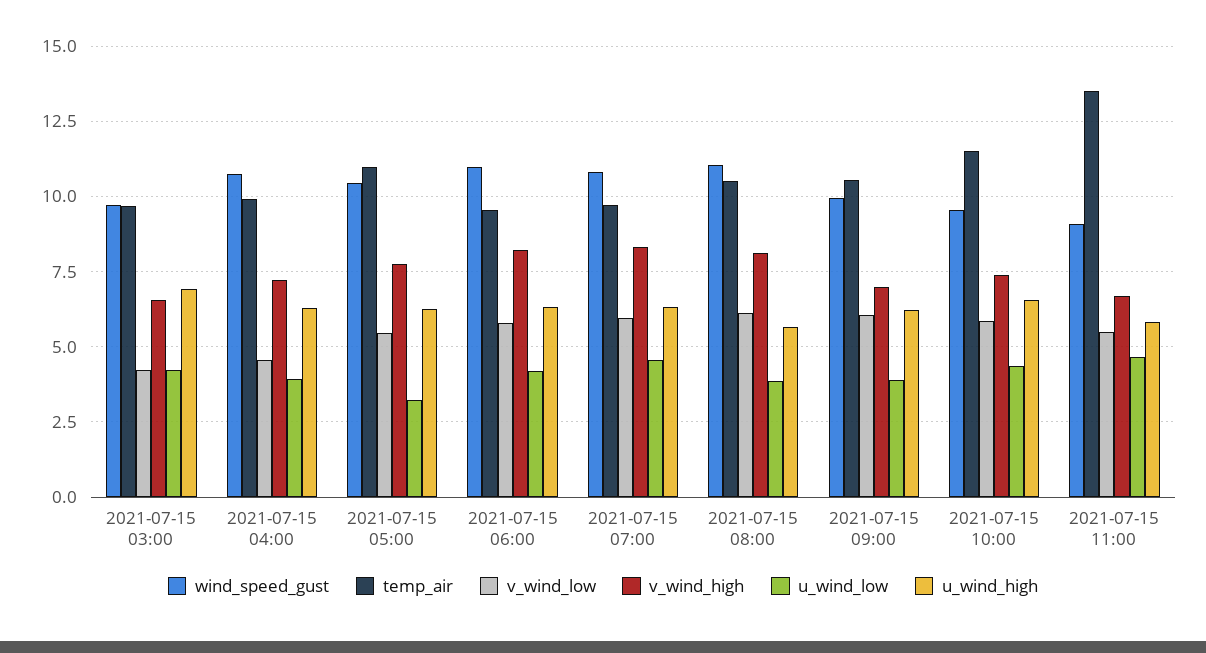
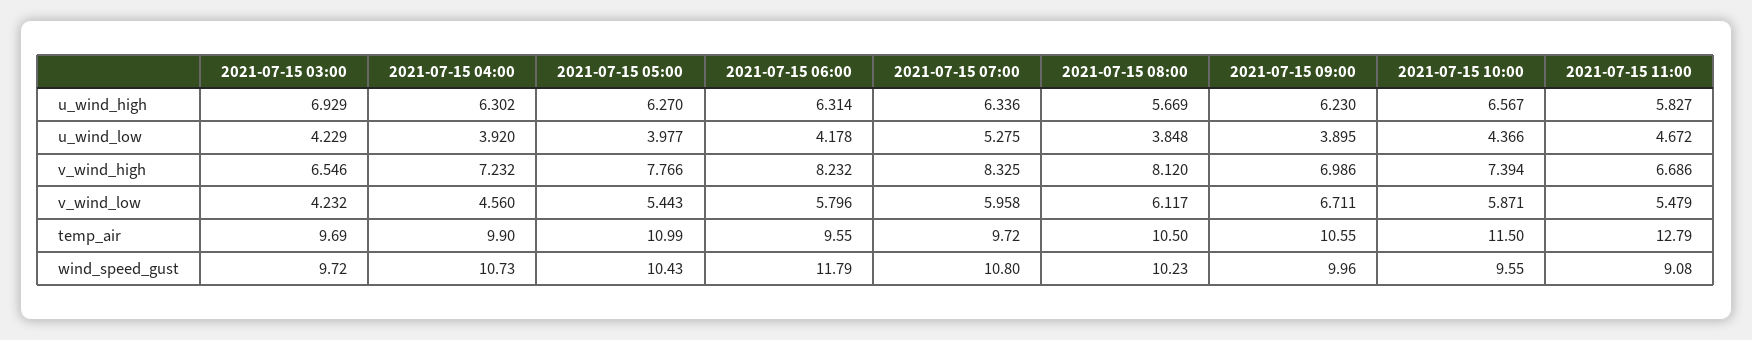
u_wind_low, 2021-07-15 05:00: 3.25 -> 3.977
wind_speed_gust, 2021-07-15 06:00: 11 -> 11.79
u_wind_low, 2021-07-15 07:00: 4.5 -> 5.275
wind_speed_gust, 2021-07-15 08:00: 11 -> 10.23
v_wind_low, 2021-07-15 09:00: 6 -> 6.711
temp_air, 2021-07-15 11:00: 13.5 -> 12.79

